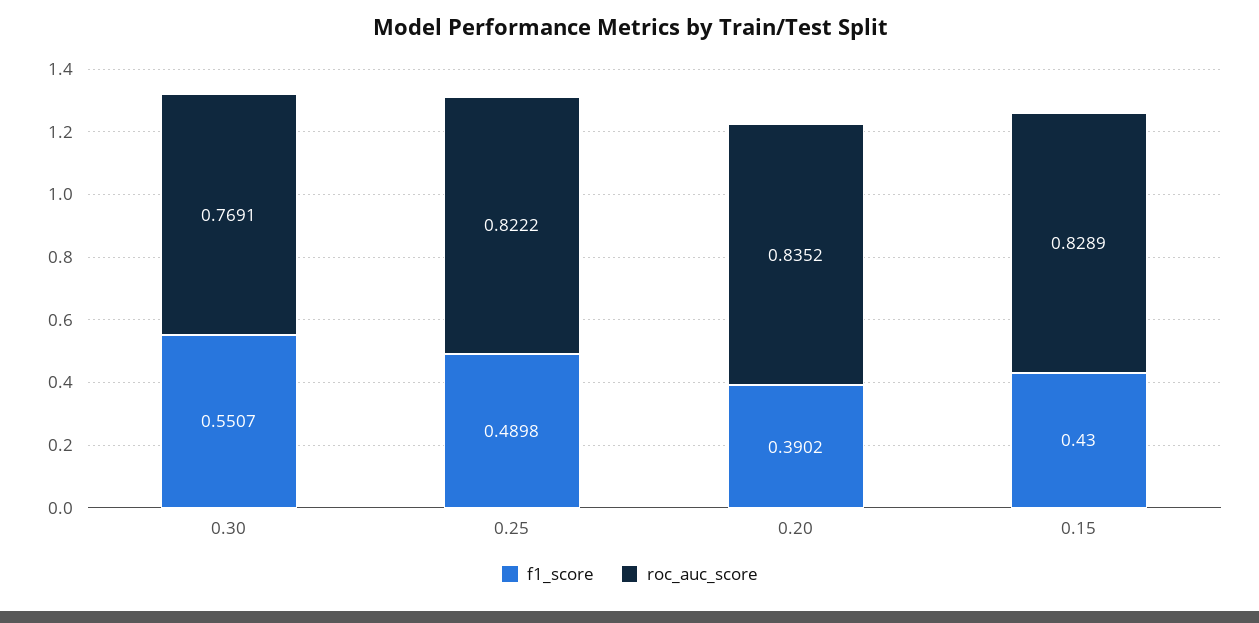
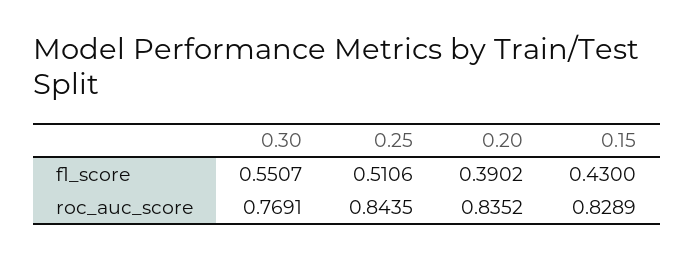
f1_score, 0.25: 0.4898 -> 0.5106
roc_auc_score, 0.25: 0.8222 -> 0.8435

